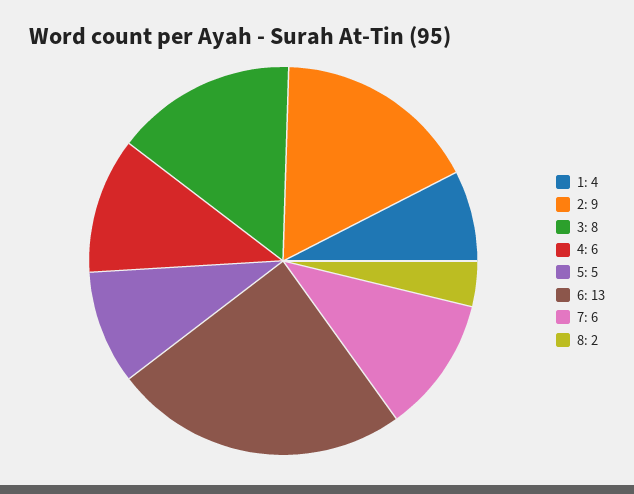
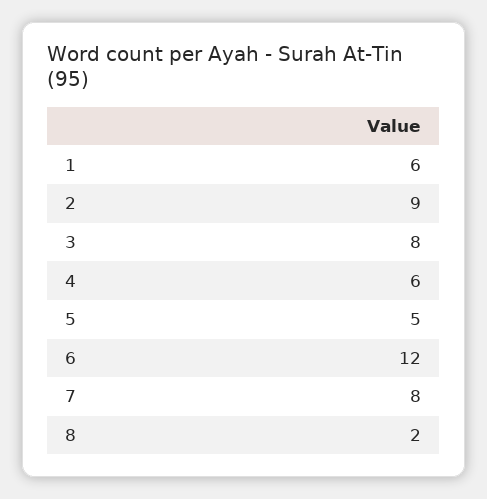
1: 4 -> 6
6: 13 -> 12
7: 6 -> 8

